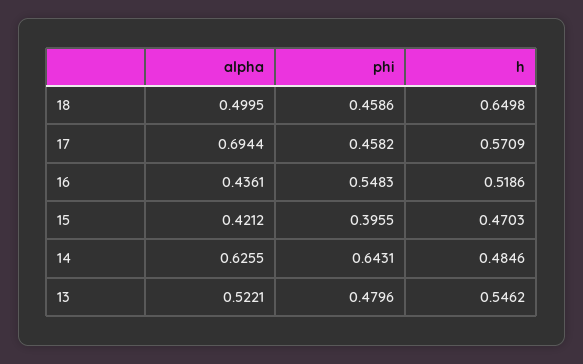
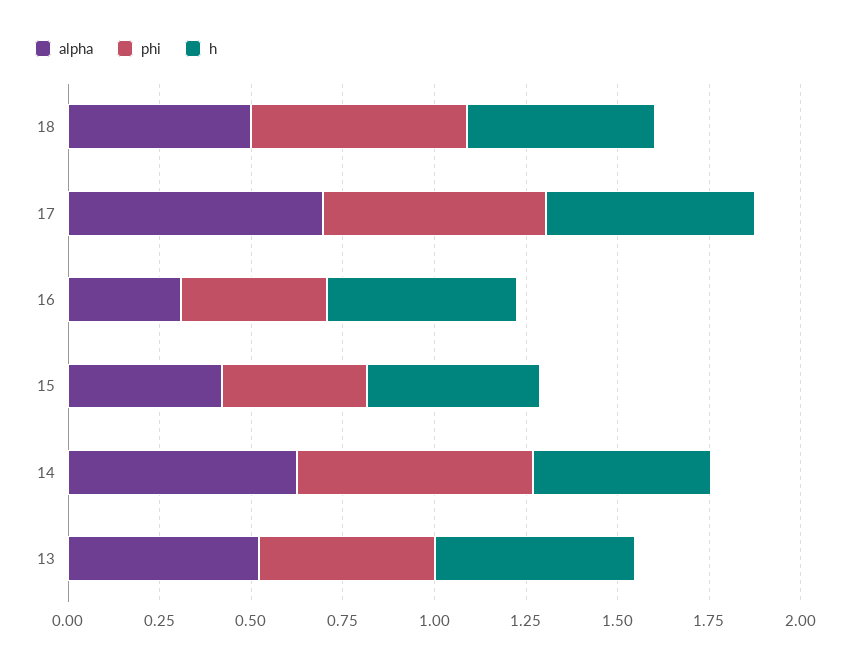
phi, 18: 0.4586 -> 0.6
h, 18: 0.6498 -> 0.5
phi, 17: 0.4582 -> 0.6
alpha, 16: 0.4361 -> 0.3
phi, 16: 0.5483 -> 0.4

